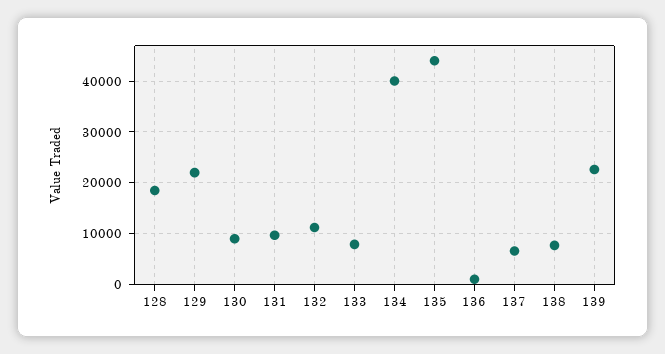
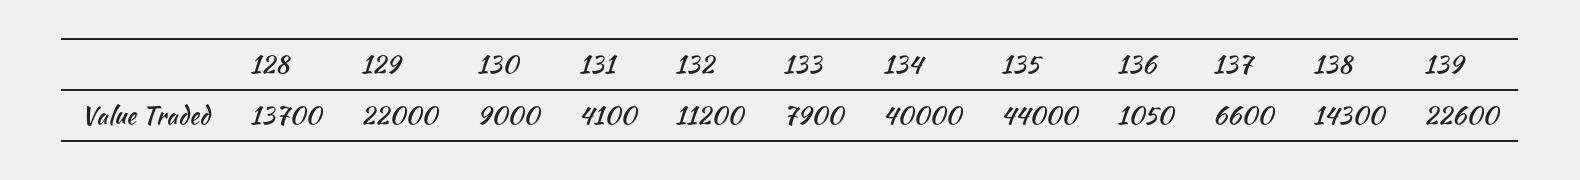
128: 18000 -> 13700
131: 10000 -> 4100
138: 8000 -> 14300

